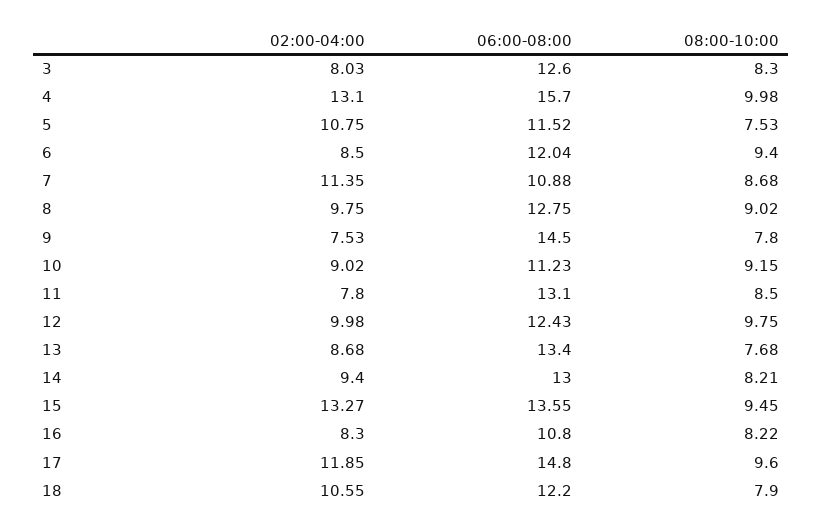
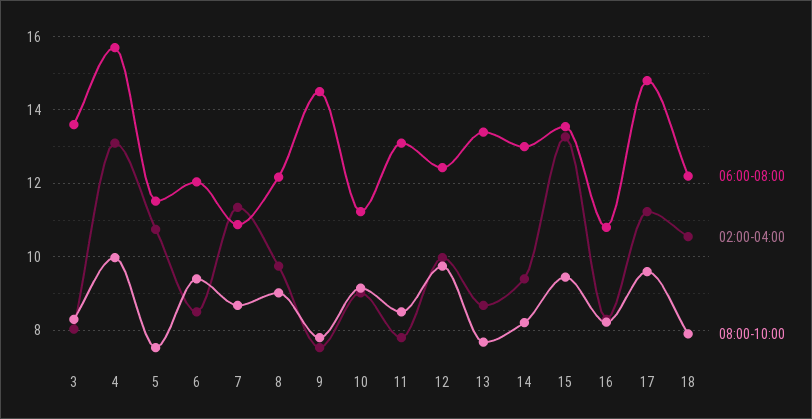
06:00-08:00, 3: 12.6 -> 13.6
06:00-08:00, 8: 12.75 -> 12.2
02:00-04:00, 17: 11.85 -> 11.2

